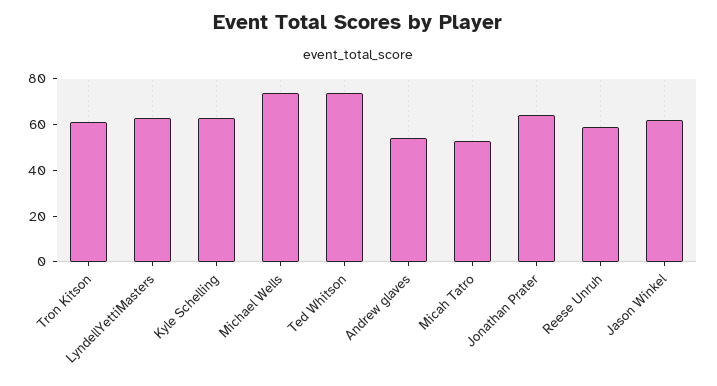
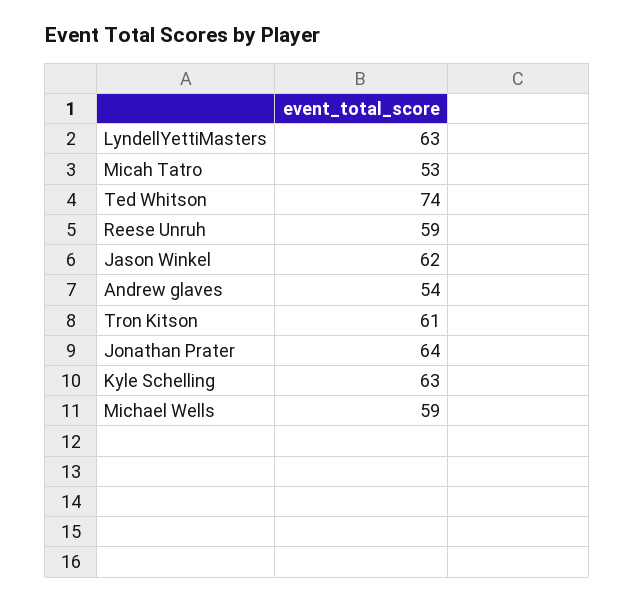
Michael Wells: 75 -> 59

